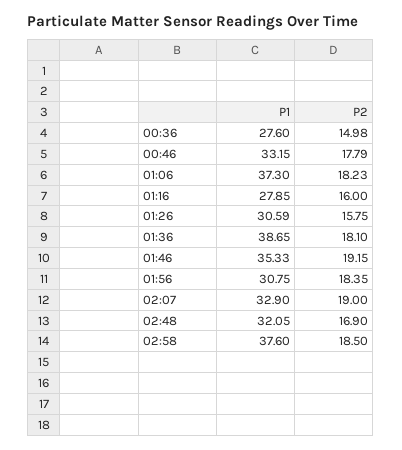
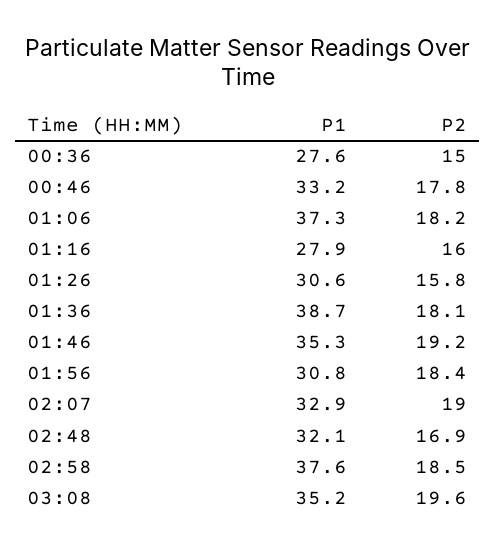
P1, 03:08: none -> 35.2
P2, 03:08: none -> 19.6

